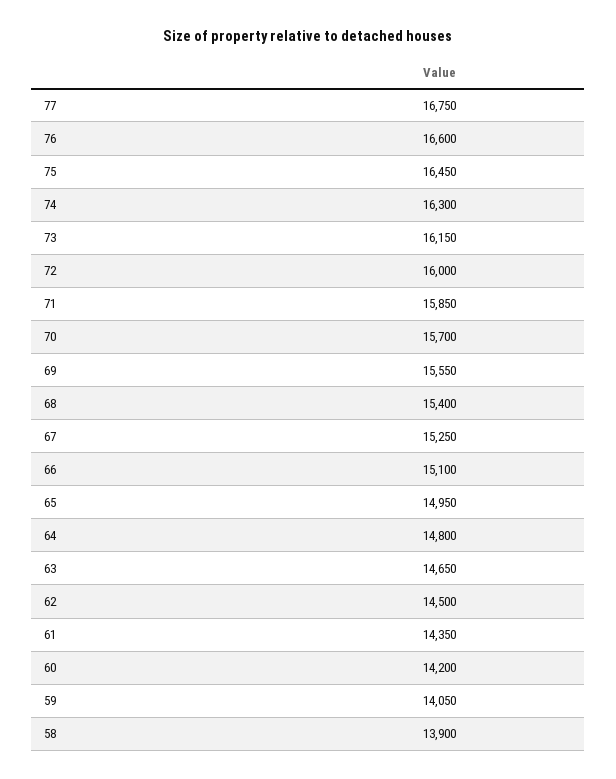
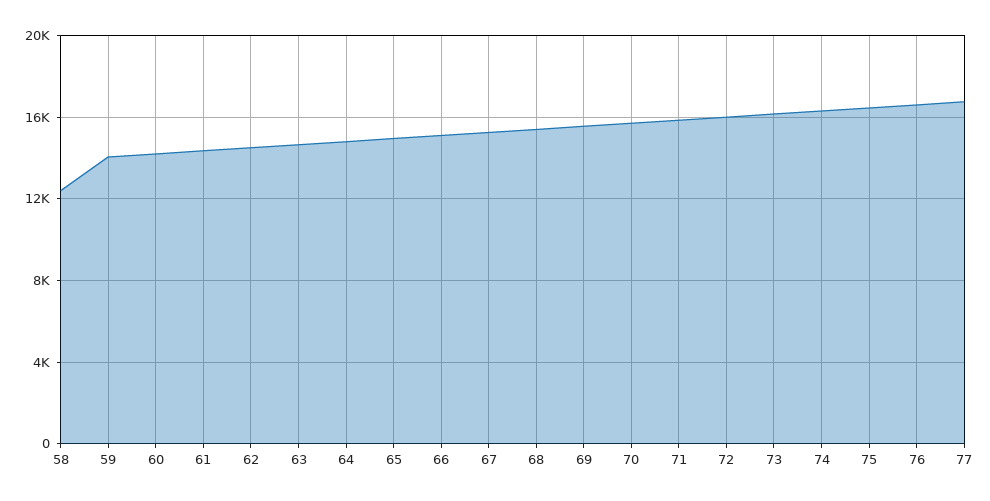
58: 13900 -> 12500

